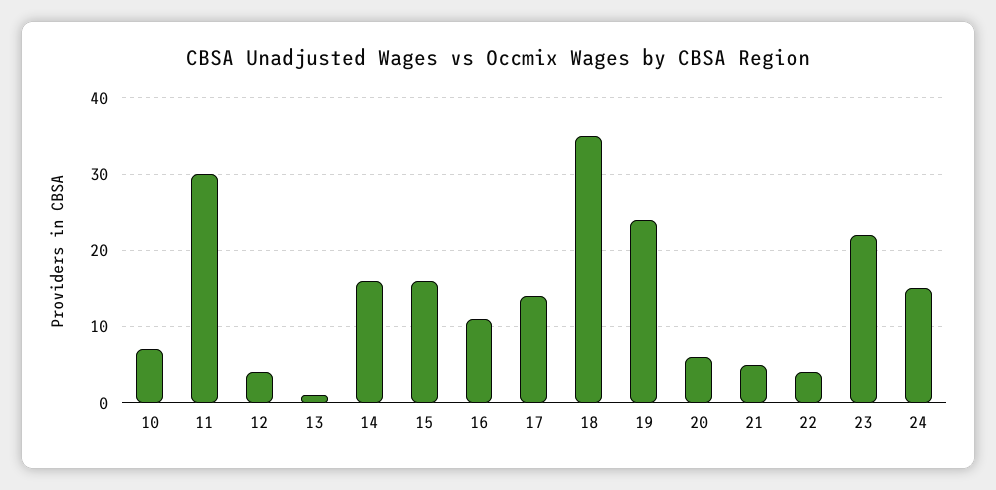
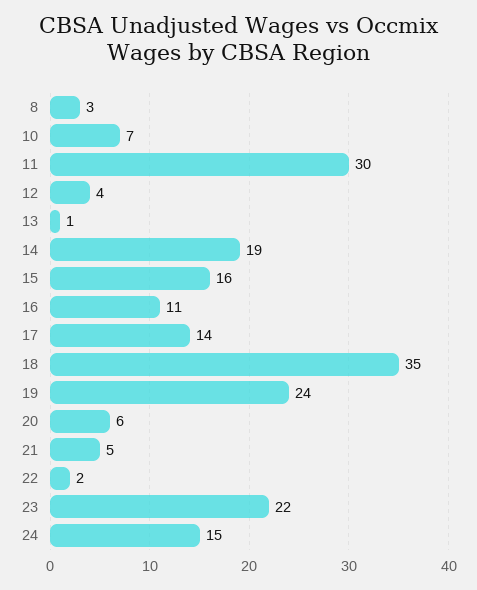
14: 16 -> 19
22: 4 -> 2
8: none -> 3

